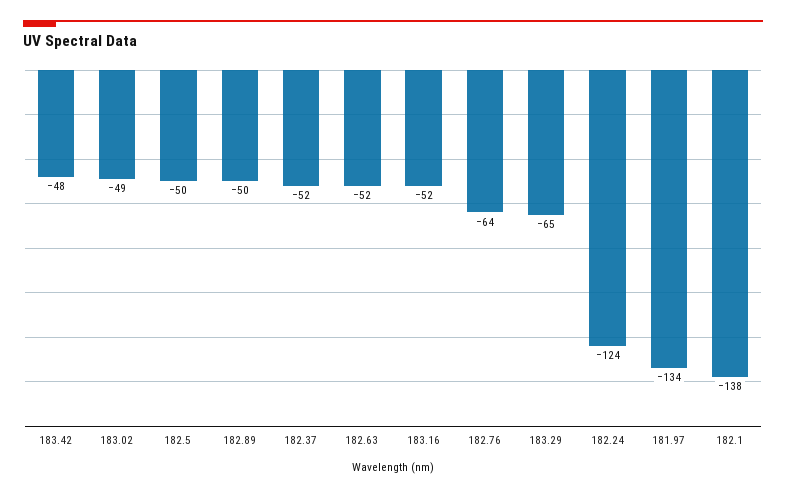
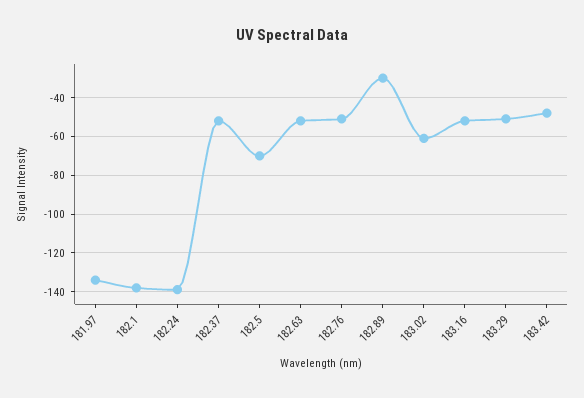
183.02: -49 -> -60
182.5: -50 -> -70
182.89: -50 -> -30
182.76: -64 -> -50
183.29: -65 -> -50
182.24: -124 -> -140

